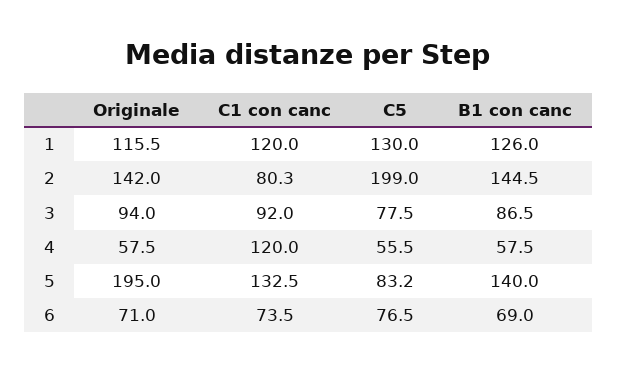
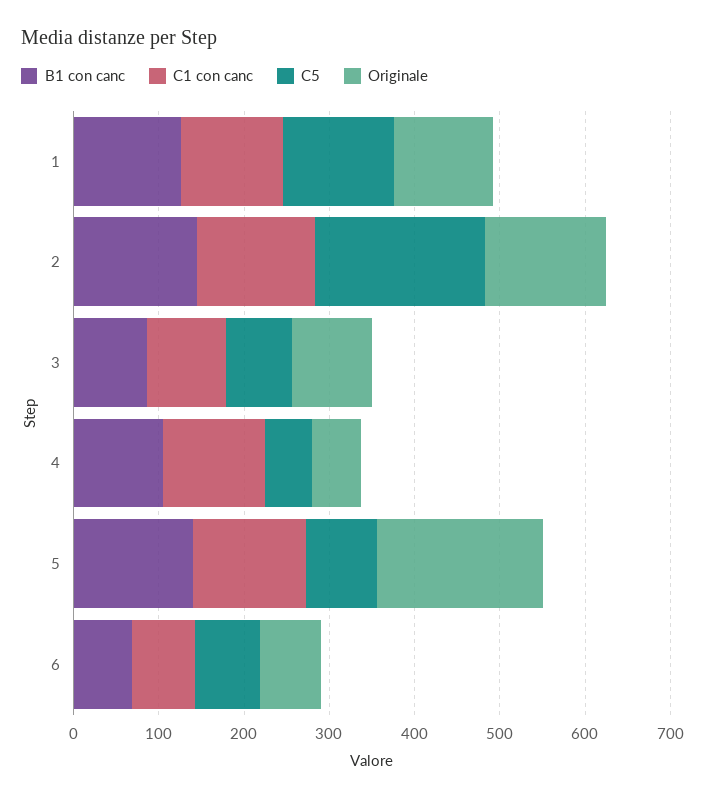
C1 con canc, 2: 80.3 -> 140
B1 con canc, 4: 57.5 -> 100

